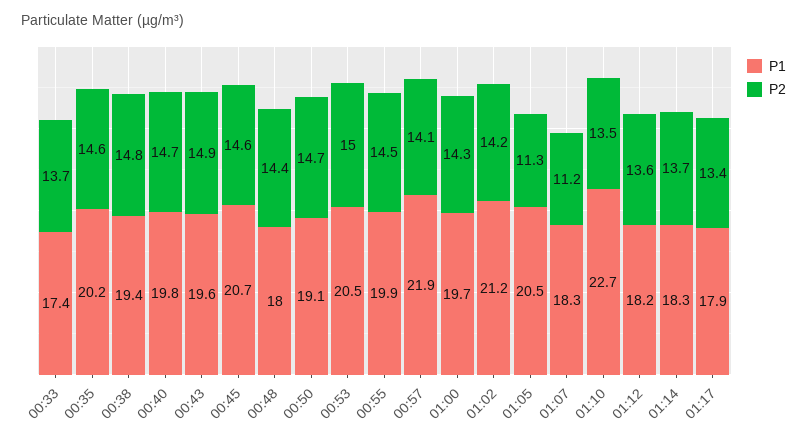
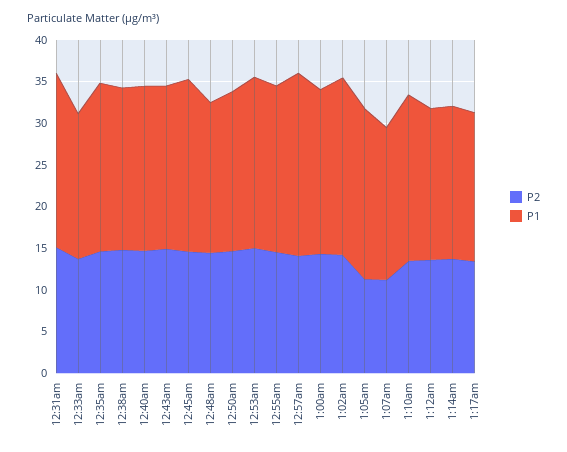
P1, 01:10: 22.7 -> 20
P2, 12:31am: none -> 15
P1, 12:31am: none -> 21

